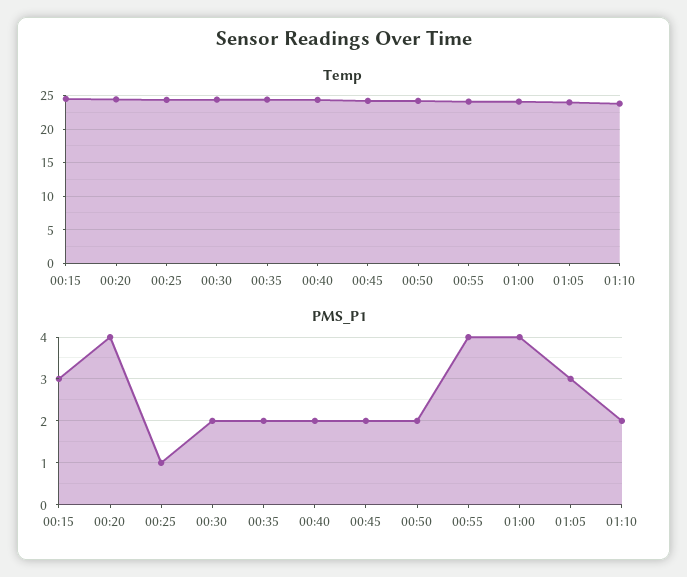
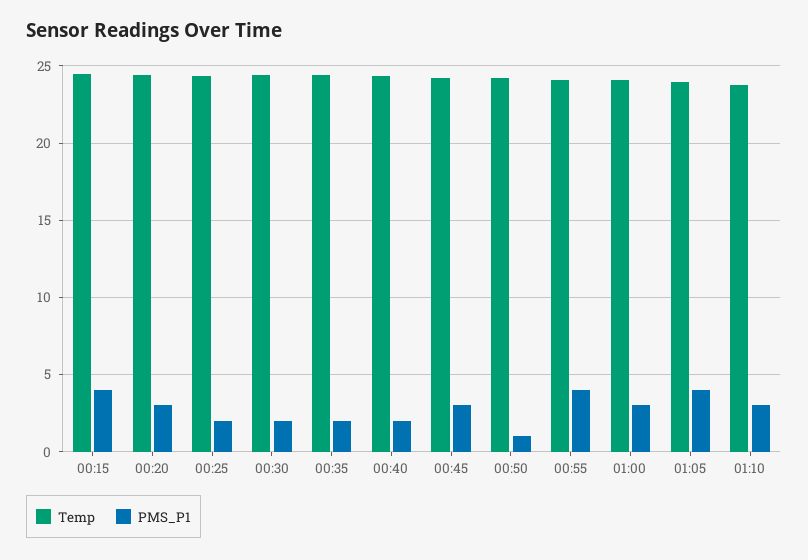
PMS_P1, 00:15: 3 -> 4
PMS_P1, 00:20: 4 -> 3
PMS_P1, 00:25: 1 -> 2
PMS_P1, 00:45: 2 -> 3
PMS_P1, 00:50: 2 -> 1
PMS_P1, 01:00: 4 -> 3
PMS_P1, 01:05: 3 -> 4
PMS_P1, 01:10: 2 -> 3

